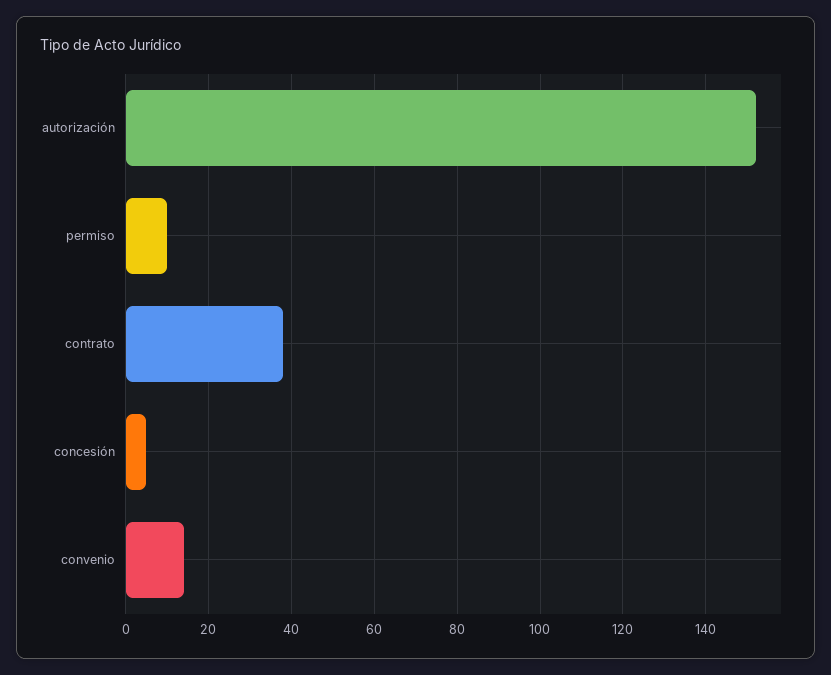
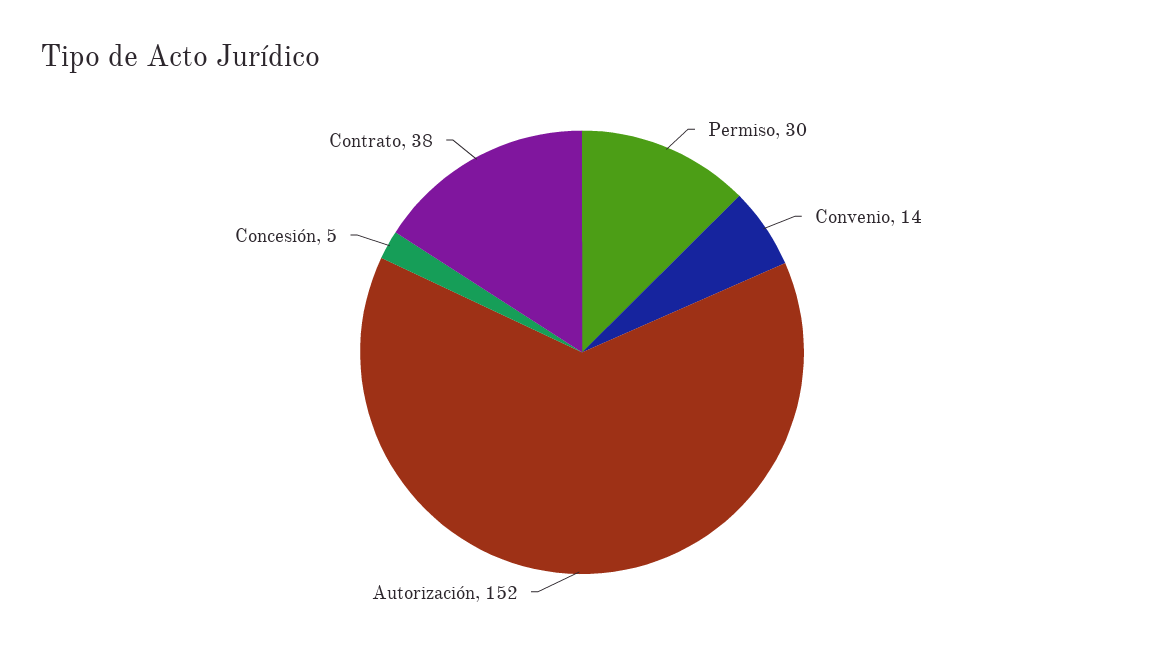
permiso: 10 -> 30

